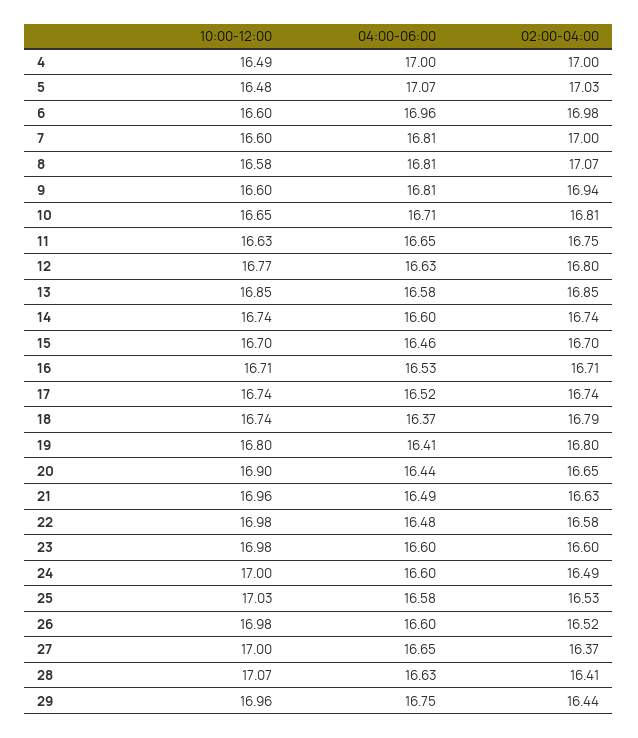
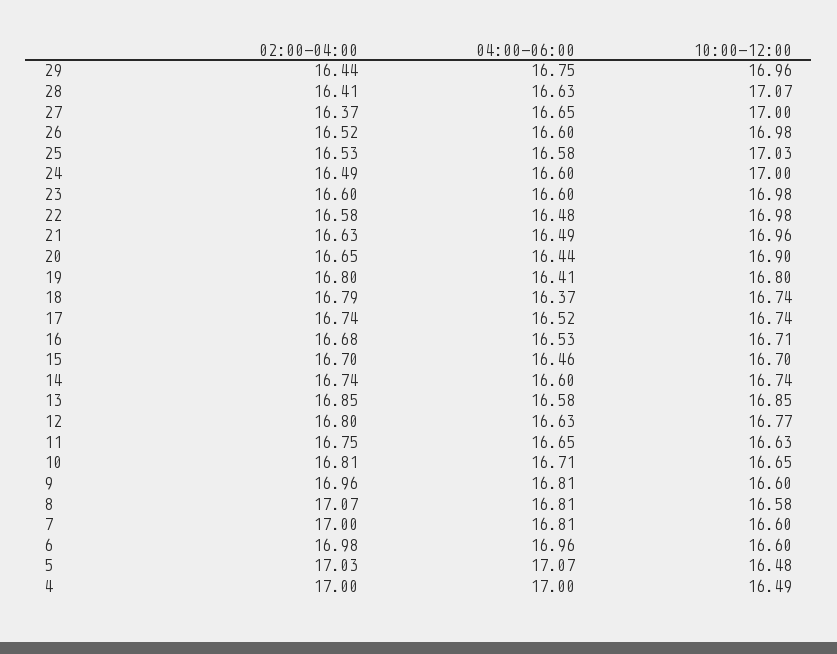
02:00-04:00, 9: 16.94 -> 16.96
02:00-04:00, 16: 16.71 -> 16.68

